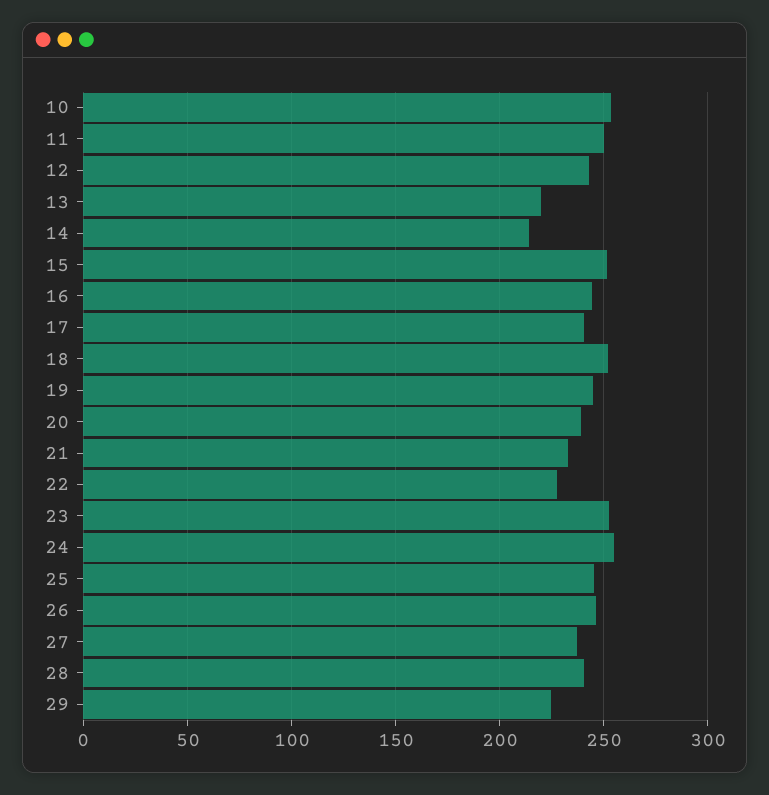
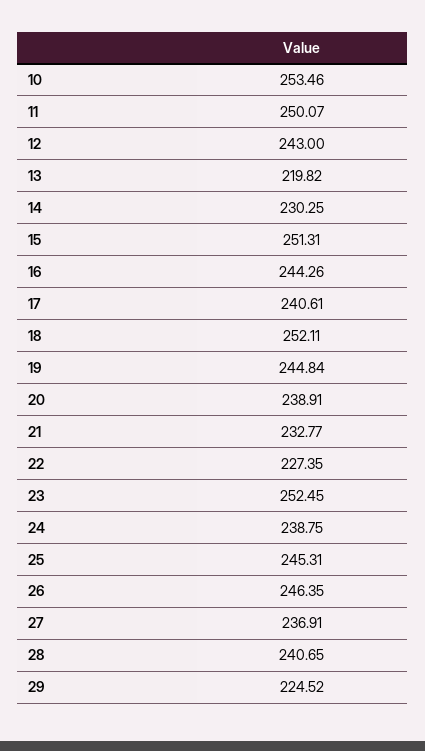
14: 215 -> 230.25
24: 255 -> 238.75

